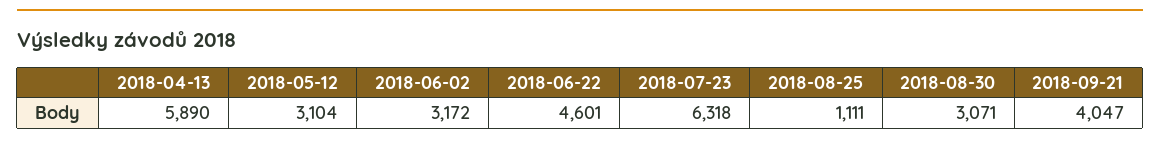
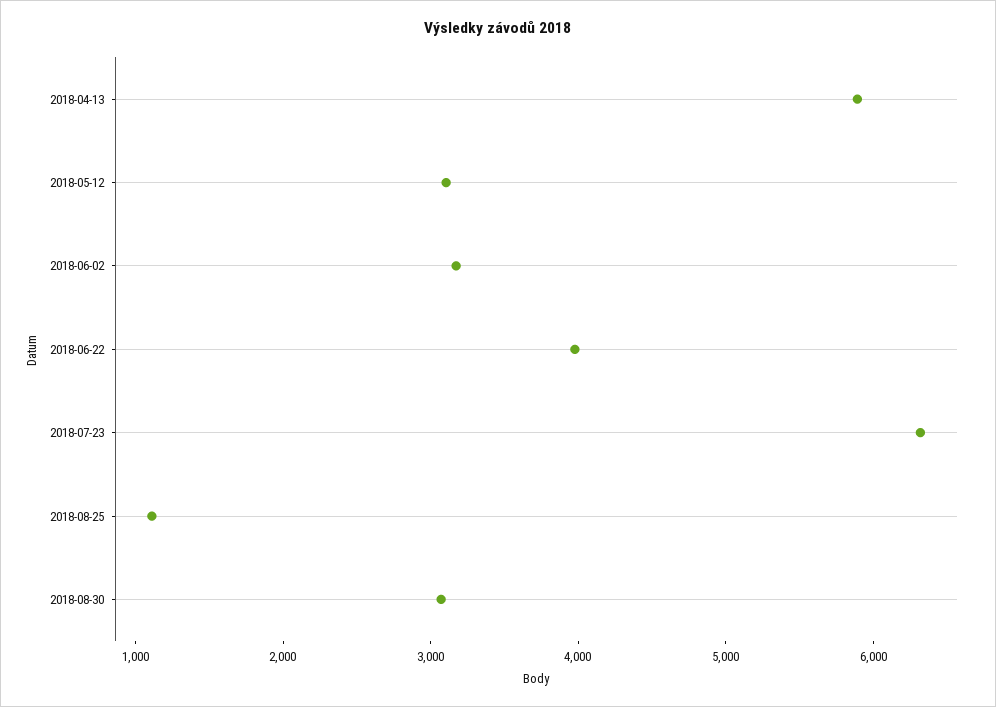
2018-06-22: 4601 -> 4000
2018-09-21: 4047 -> none

